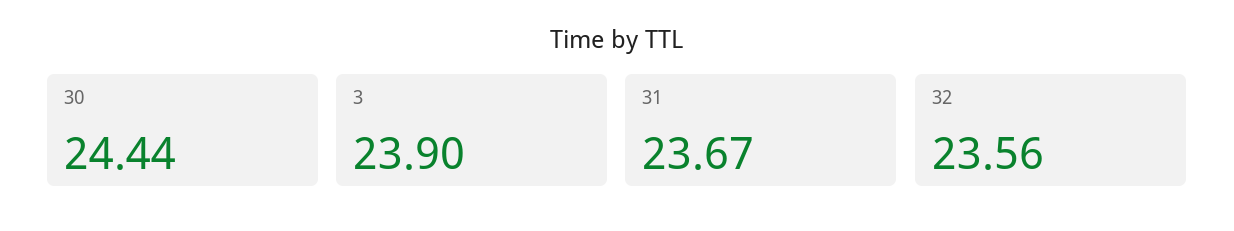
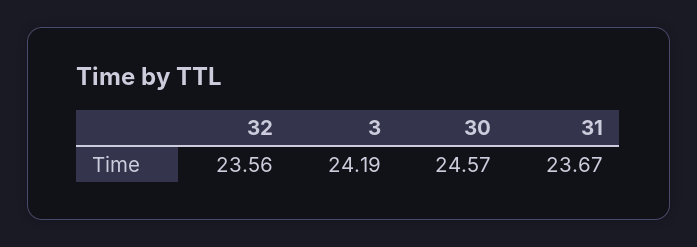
30: 24.44 -> 24.57
3: 23.9 -> 24.19

